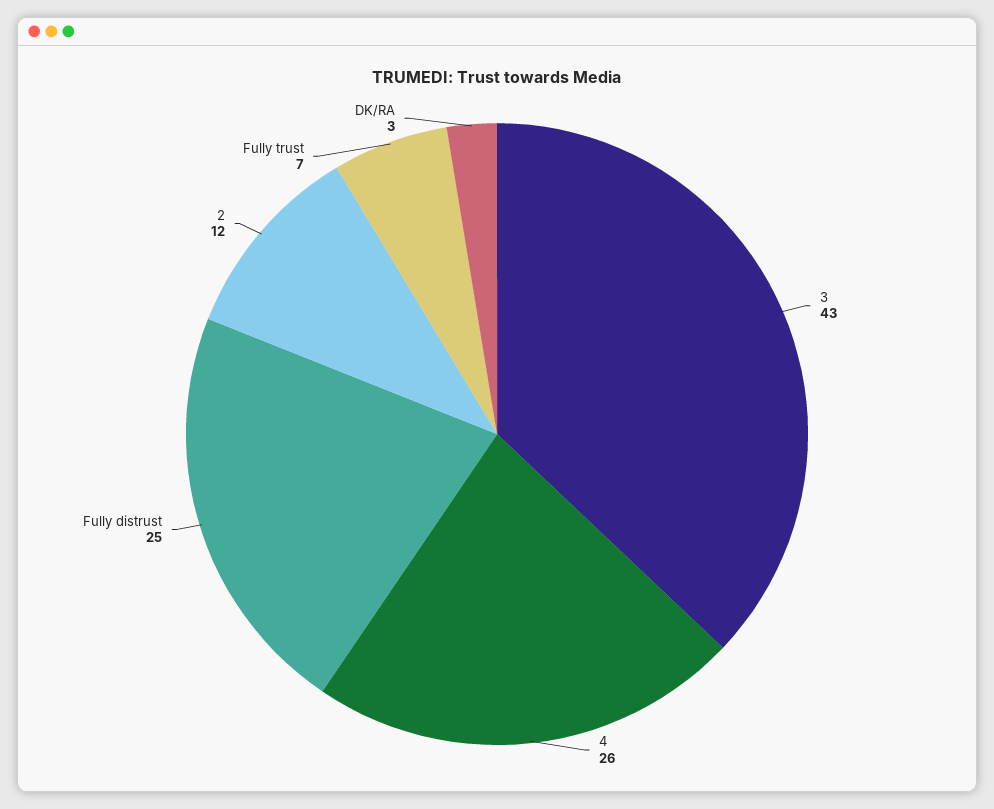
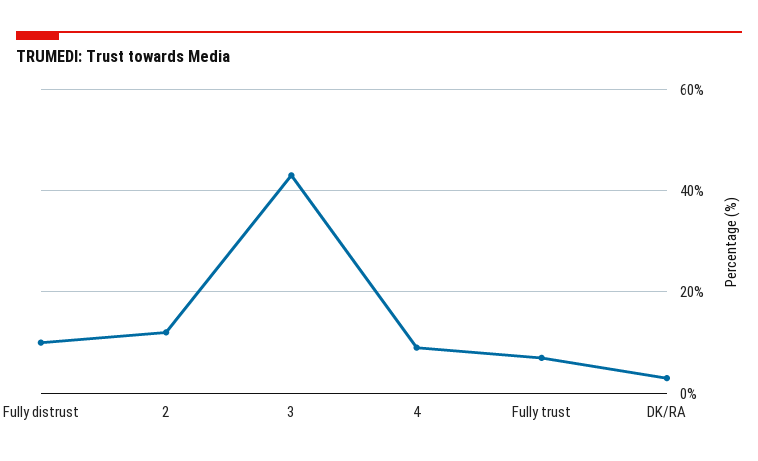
4: 26 -> 10
Fully distrust: 25 -> 10

